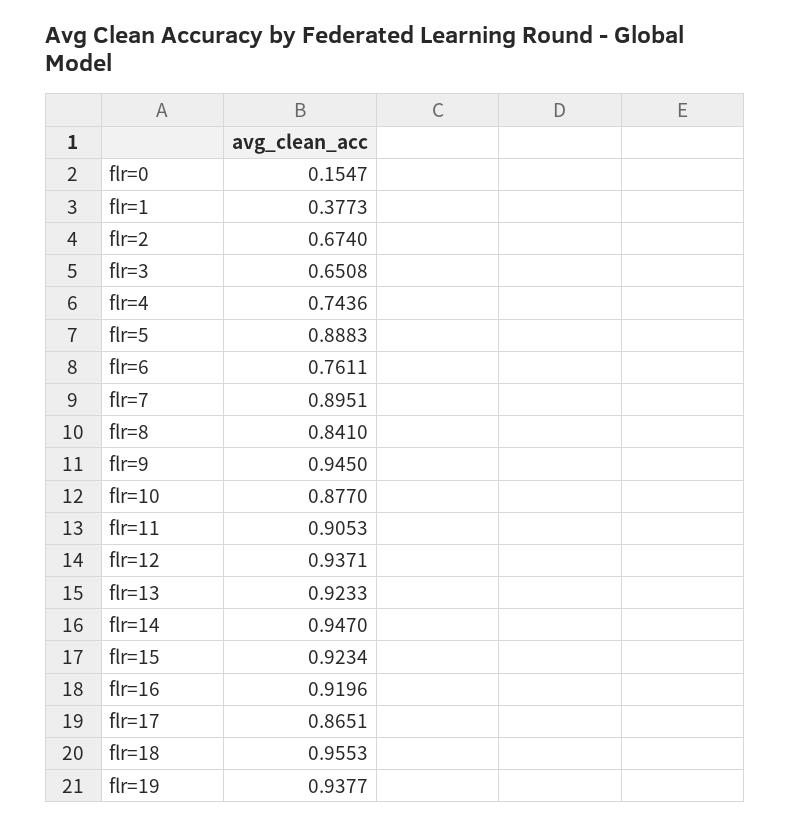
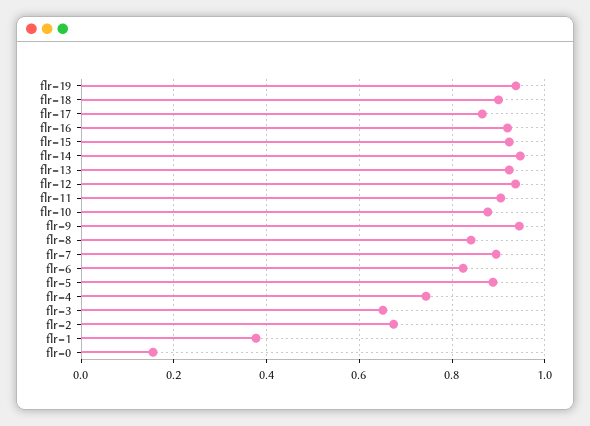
flr=6: 0.7611 -> 0.82
flr=18: 0.9553 -> 0.9

